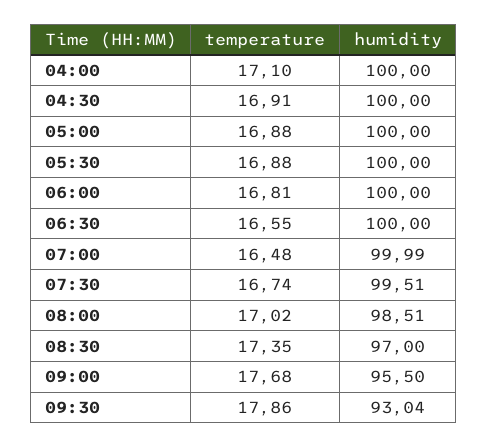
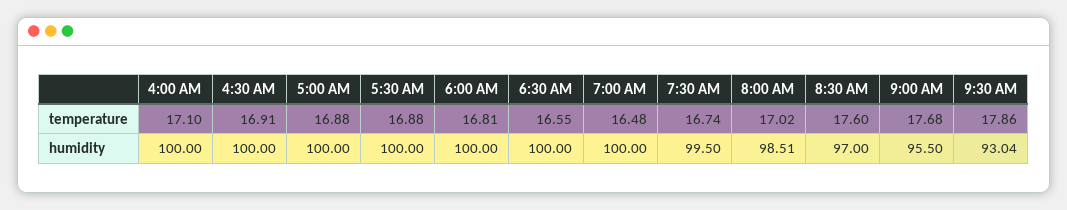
humidity, 07:00: 99.99 -> 100
humidity, 07:30: 99.51 -> 99.5
temperature, 08:30: 17.35 -> 17.6

